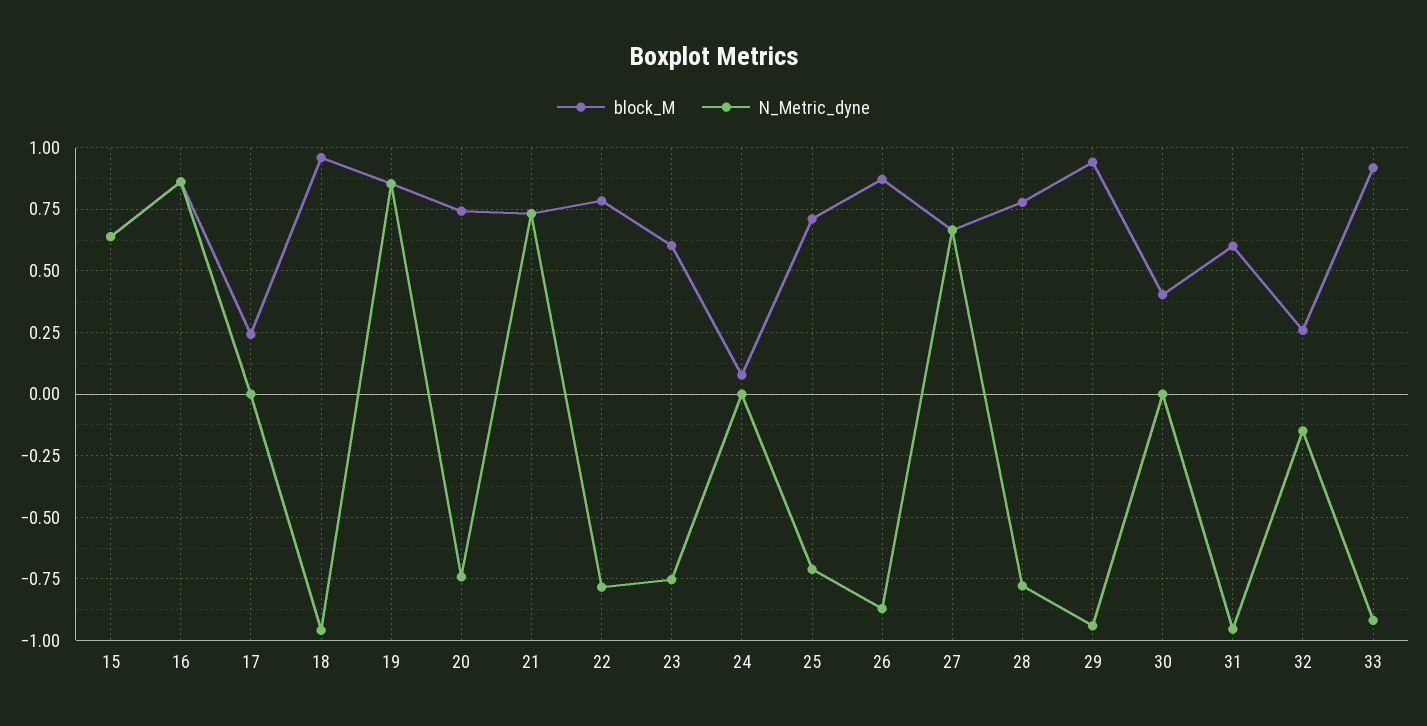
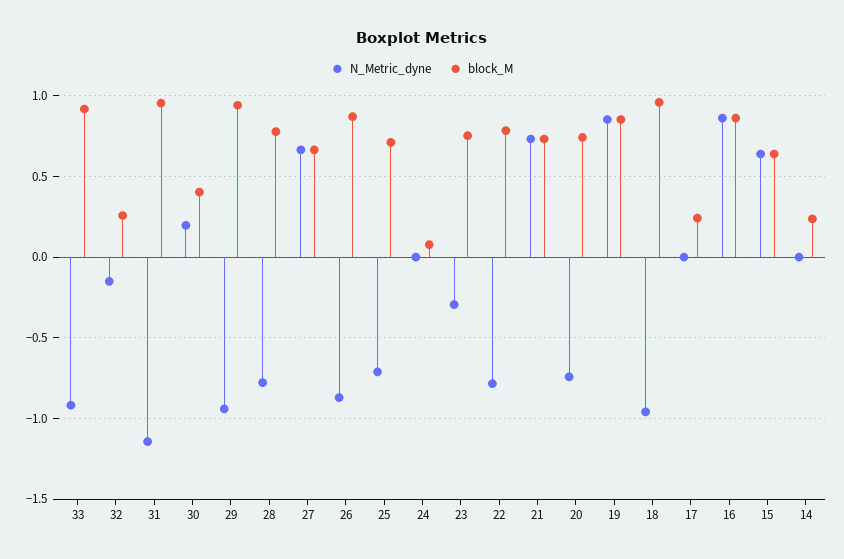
block_M, 23: 0.6 -> 0.75
N_Metric_dyne, 23: -0.75 -> -0.3
N_Metric_dyne, 30: 0 -> 0.2
block_M, 31: 0.6 -> 0.95
N_Metric_dyne, 31: -0.95 -> -1.15
N_Metric_dyne, 14: none -> 0
block_M, 14: none -> 0.25

